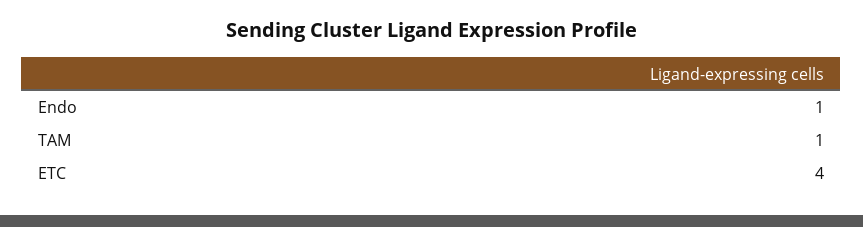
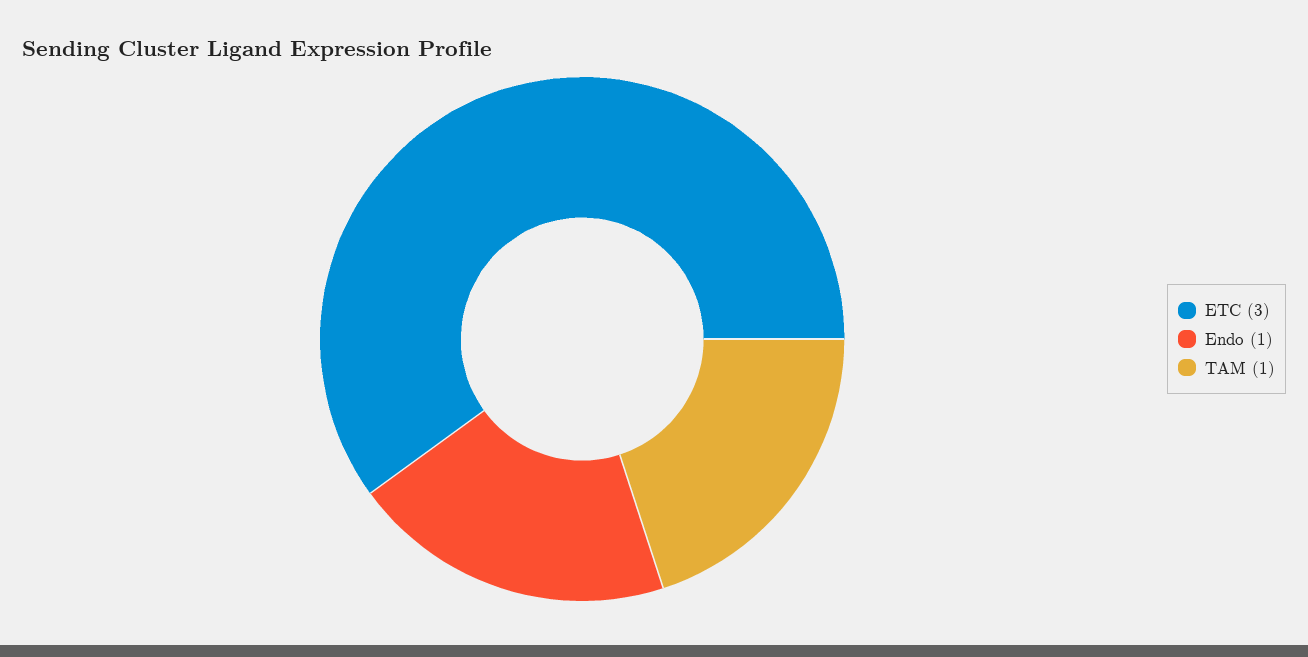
ETC: 4 -> 3

